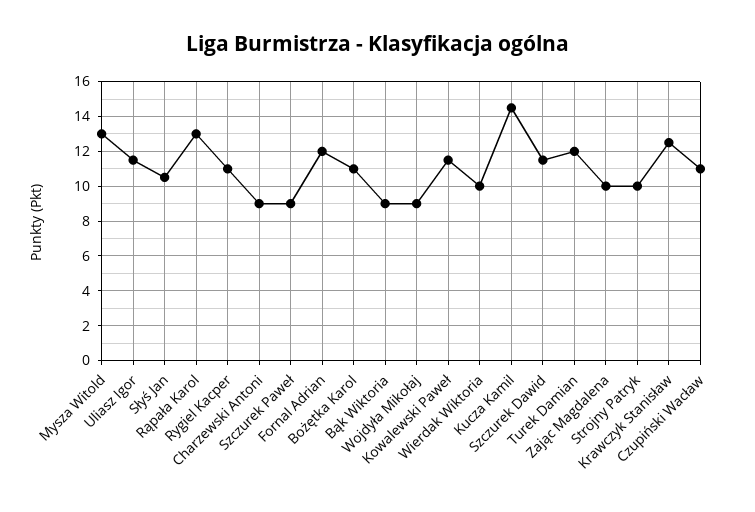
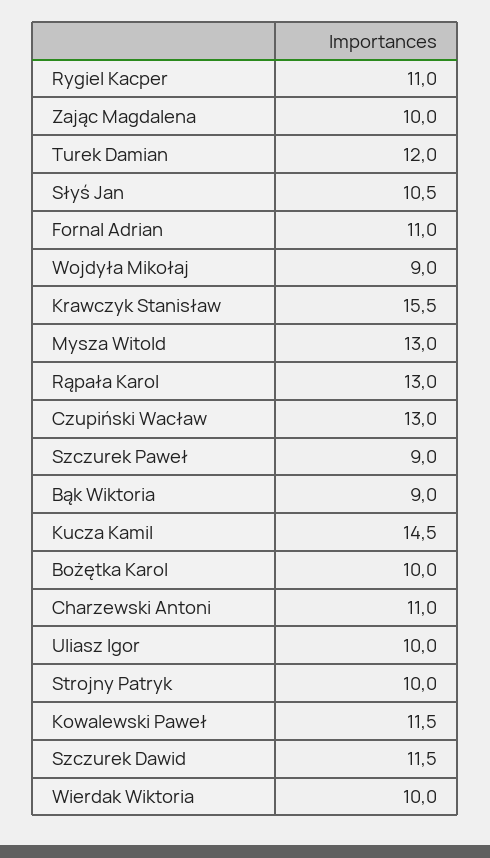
Uliasz Igor: 11.5 -> 10
Charzewski Antoni: 9 -> 11
Fornal Adrian: 12 -> 11
Bożętka Karol: 11 -> 10
Krawczyk Stanisław: 12.5 -> 15.5
Czupiński Wacław: 11 -> 13

